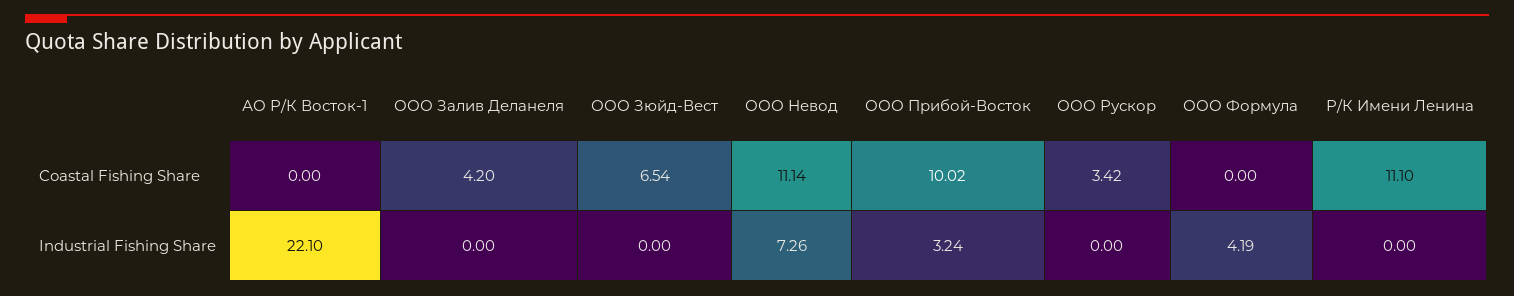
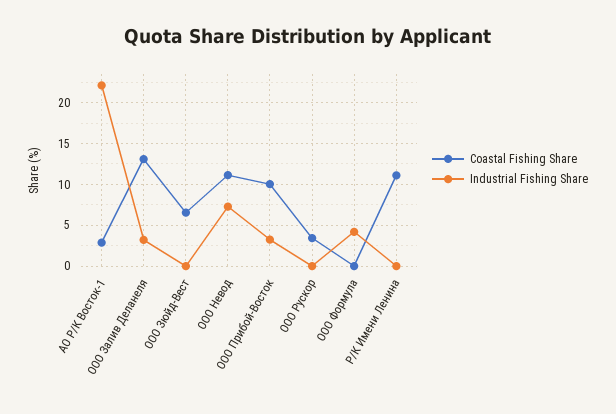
Coastal Fishing Share, АО Р/К Восток-1: 0 -> 3
Coastal Fishing Share, ООО Залив Деланеля: 4.2 -> 13
Industrial Fishing Share, ООО Залив Деланеля: 0 -> 3

